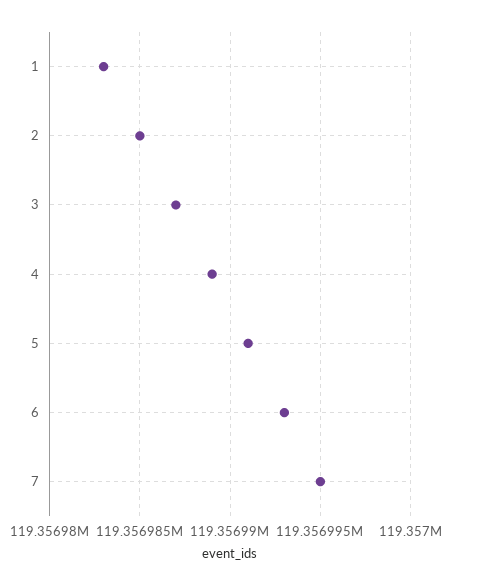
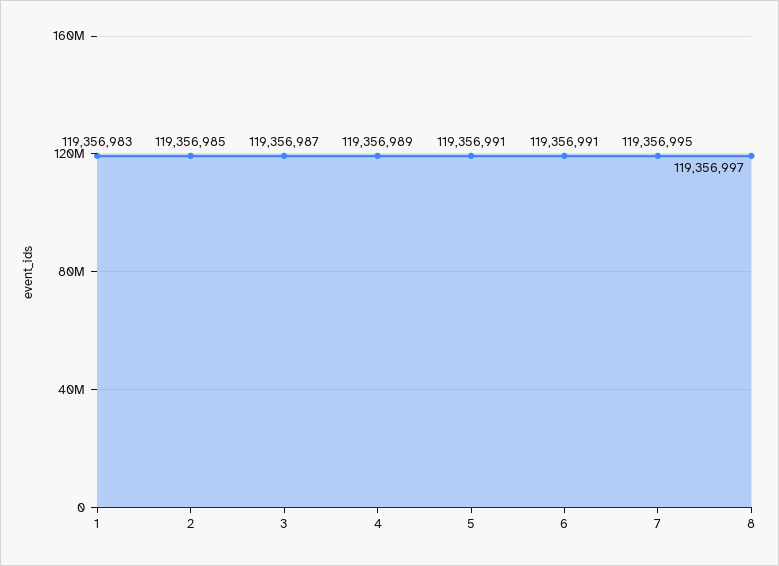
6: 119356993 -> 119356991
8: none -> 119356997

